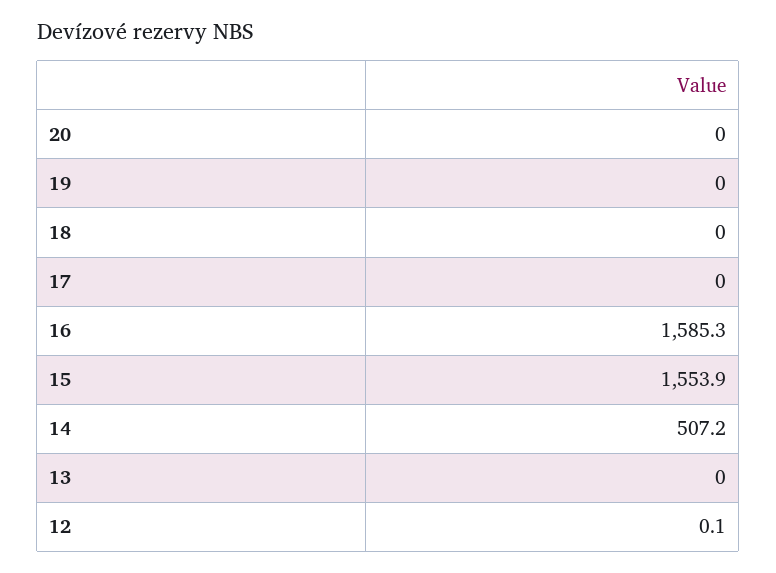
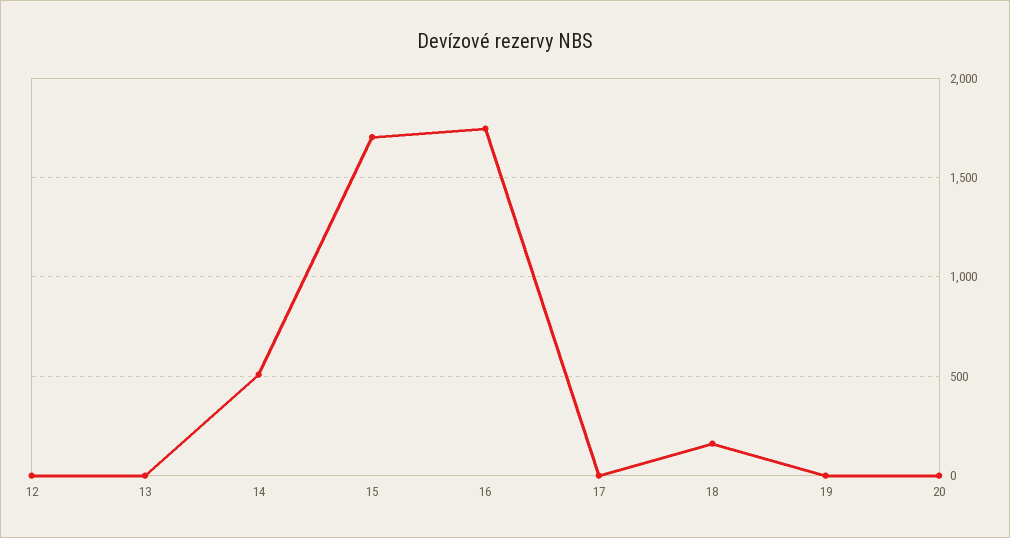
18: 0 -> 150
16: 1585.3 -> 1750
15: 1553.9 -> 1700

